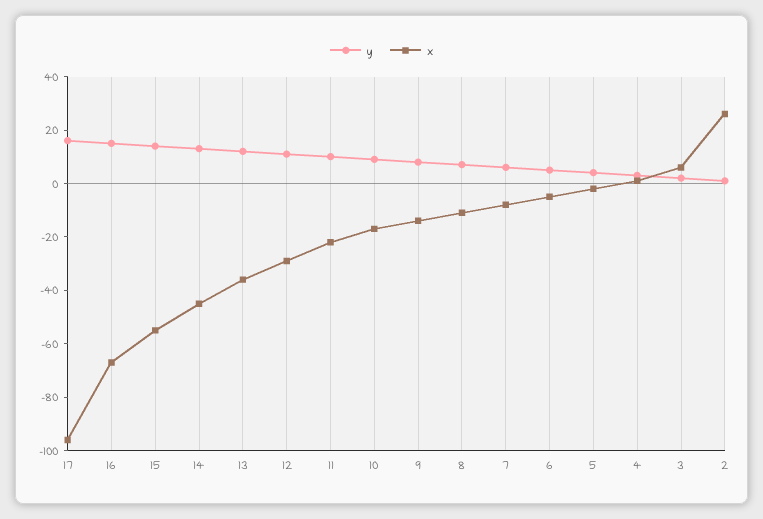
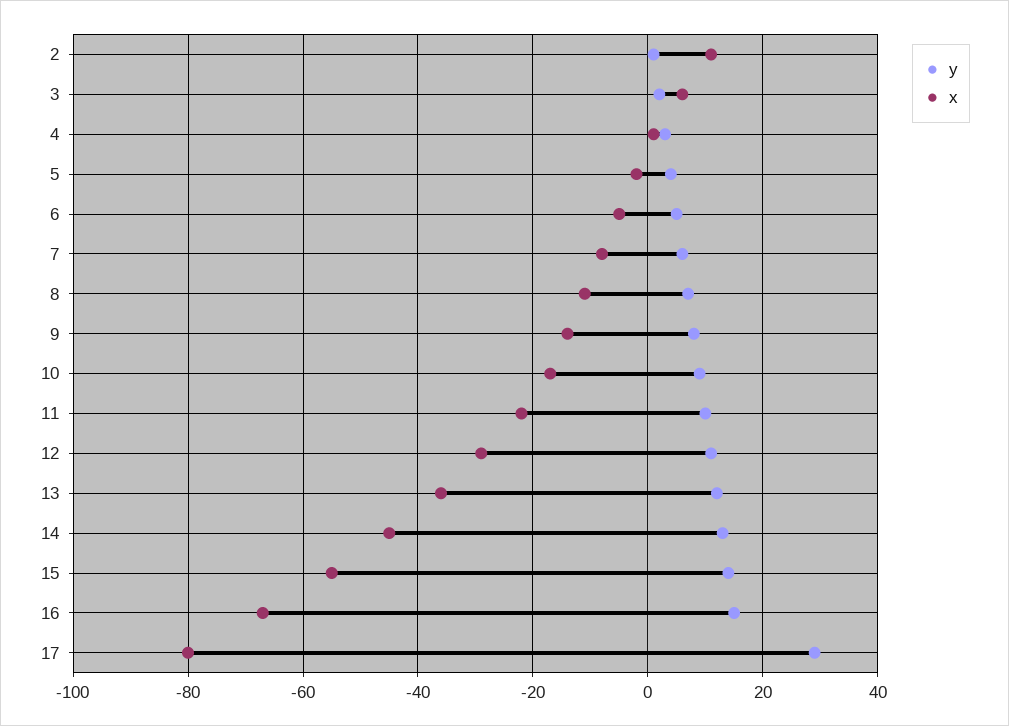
y, 17: 15 -> 30
x, 17: -95 -> -80
x, 2: 25 -> 10

